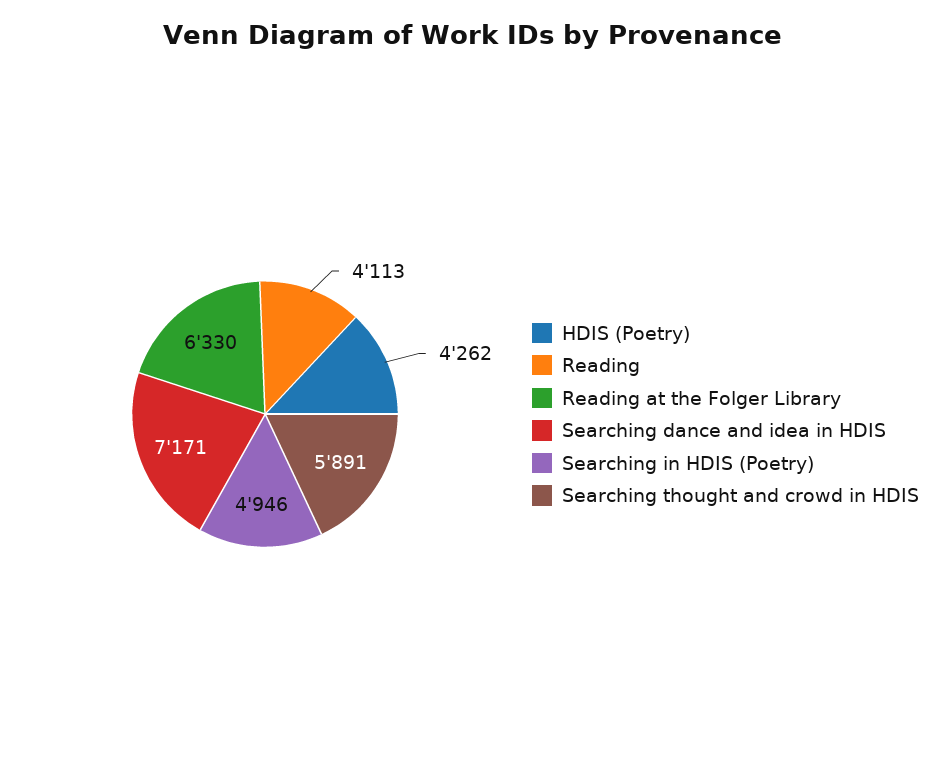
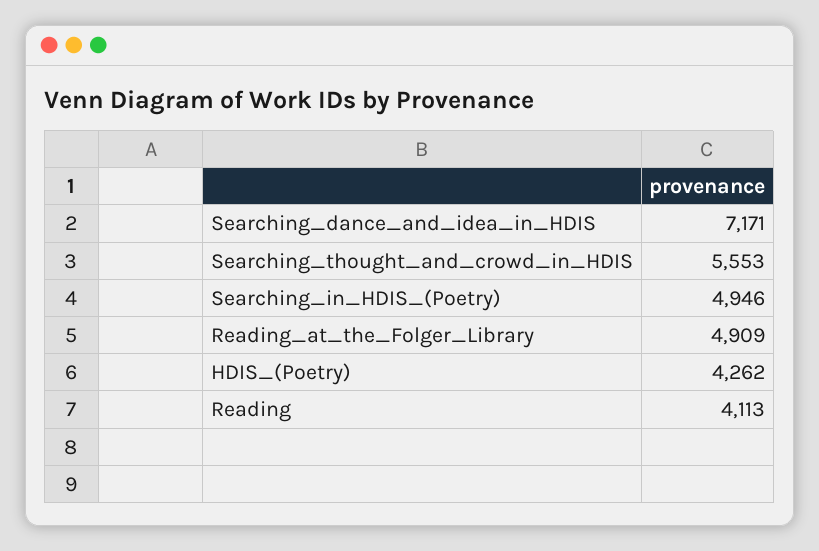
Reading at the Folger Library: 6330 -> 4909
Searching thought and crowd in HDIS: 5891 -> 5553

